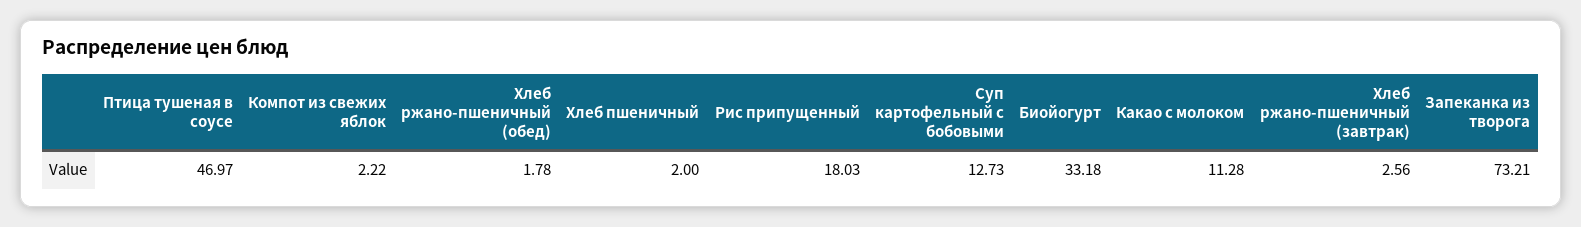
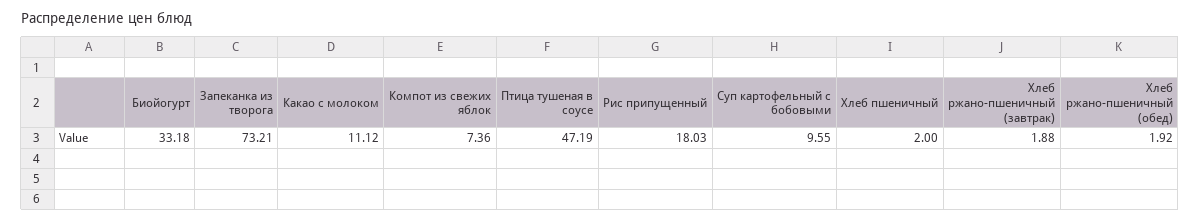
Птица тушеная в соусе: 46.97 -> 47.19
Компот из свежих яблок: 2.22 -> 7.36
Хлеб ржано-пшеничный (обед): 1.78 -> 1.92
Суп картофельный с бобовыми: 12.73 -> 9.55
Какао с молоком: 11.28 -> 11.12
Хлеб ржано-пшеничный (завтрак): 2.56 -> 1.88

